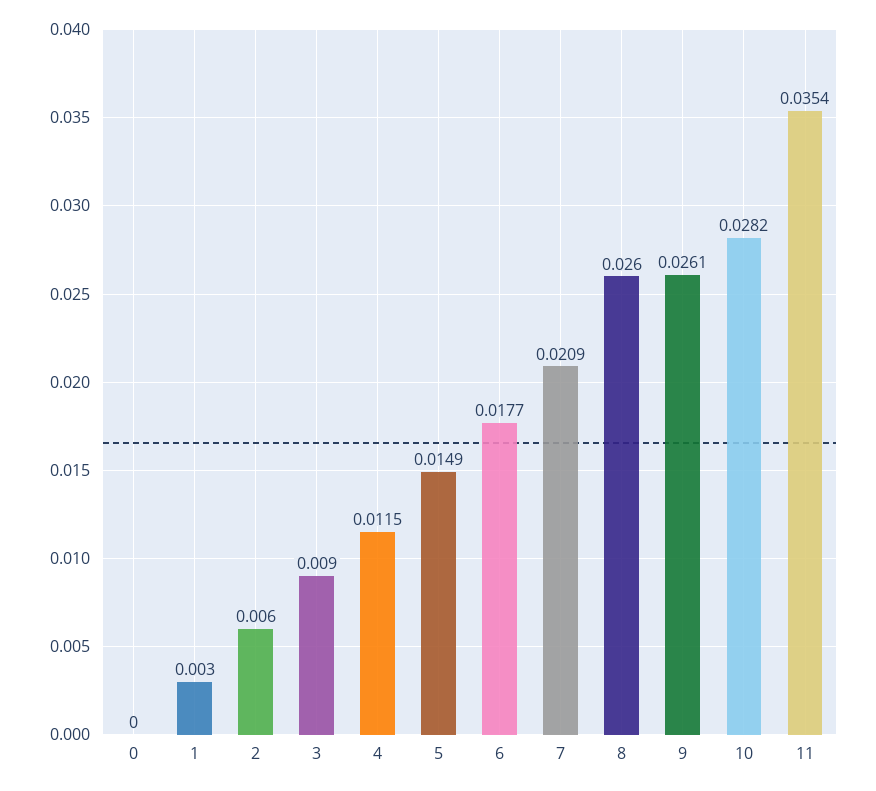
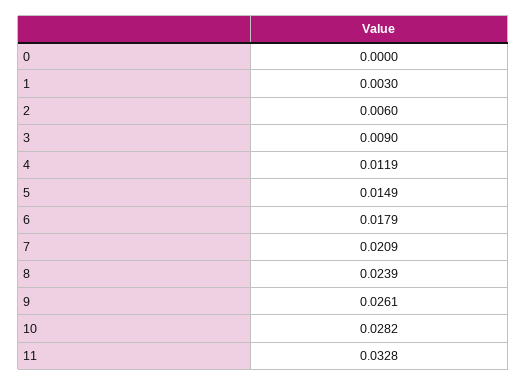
4: 0.0115 -> 0.0119
6: 0.0177 -> 0.0179
8: 0.026 -> 0.0239
11: 0.0354 -> 0.0328

